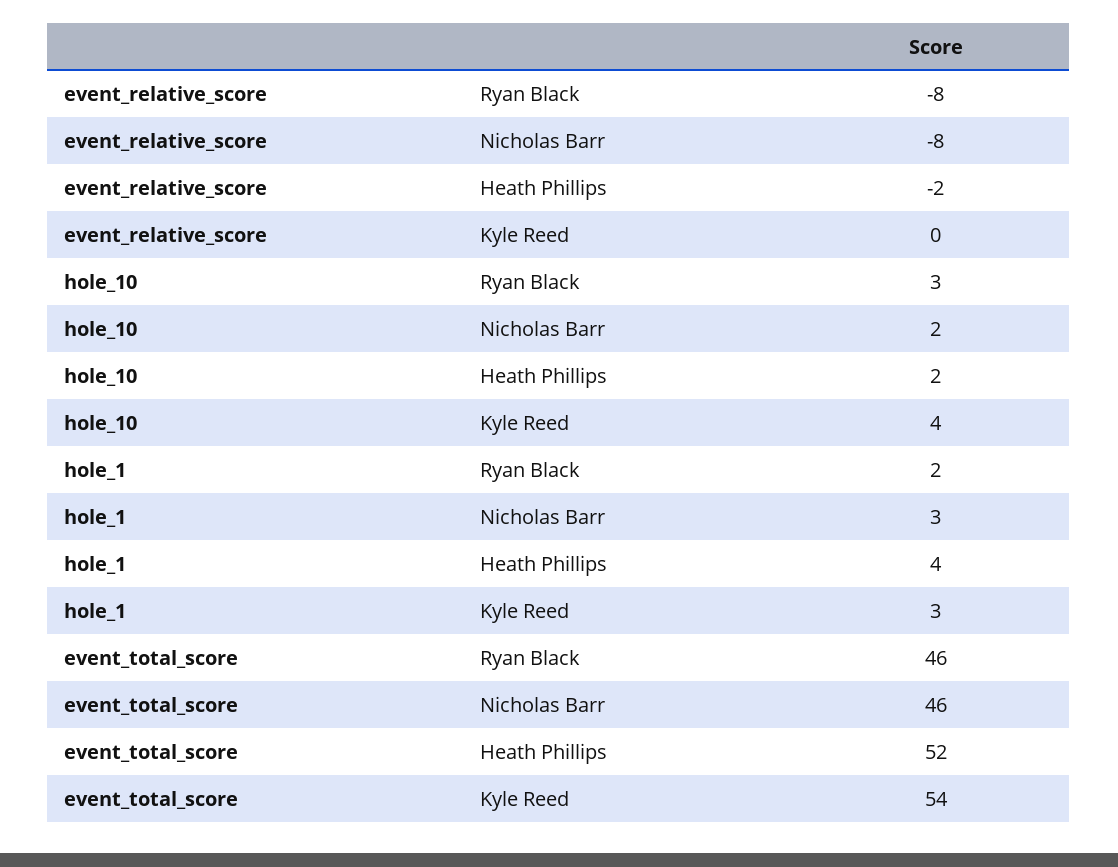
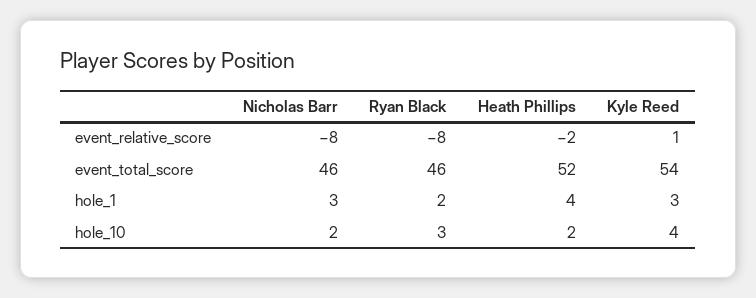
event_relative_score, Kyle Reed: 0 -> 1

